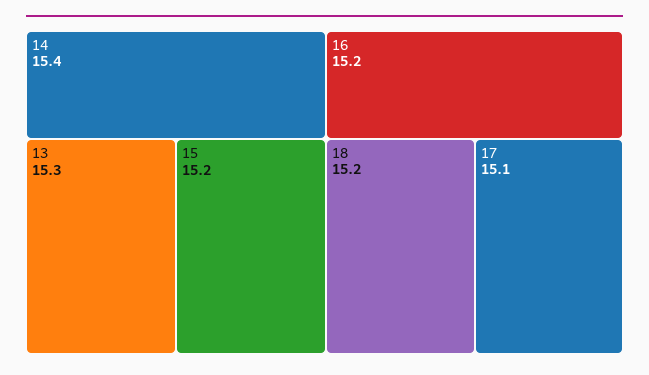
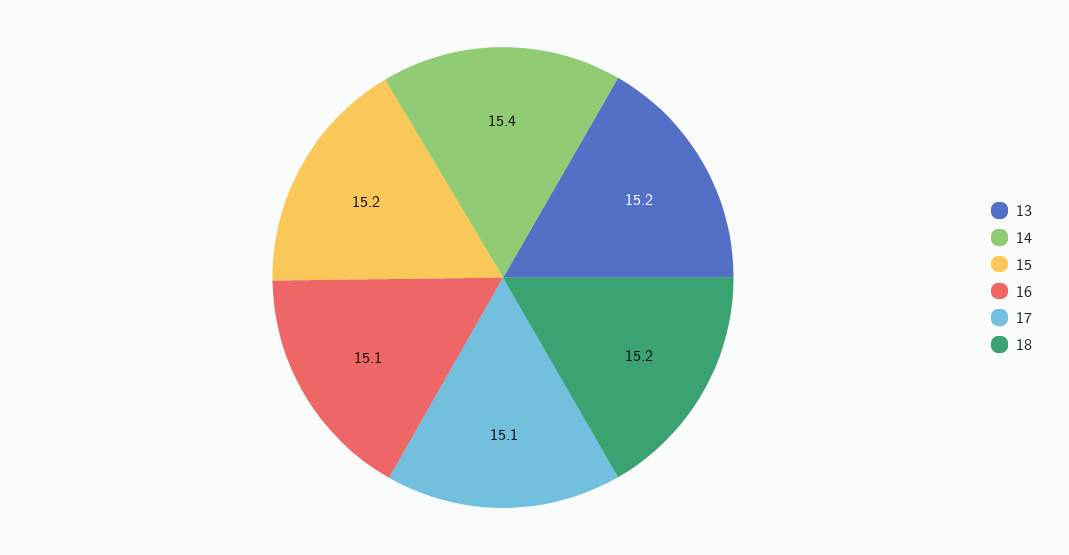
13: 15.3 -> 15.2
16: 15.2 -> 15.1

